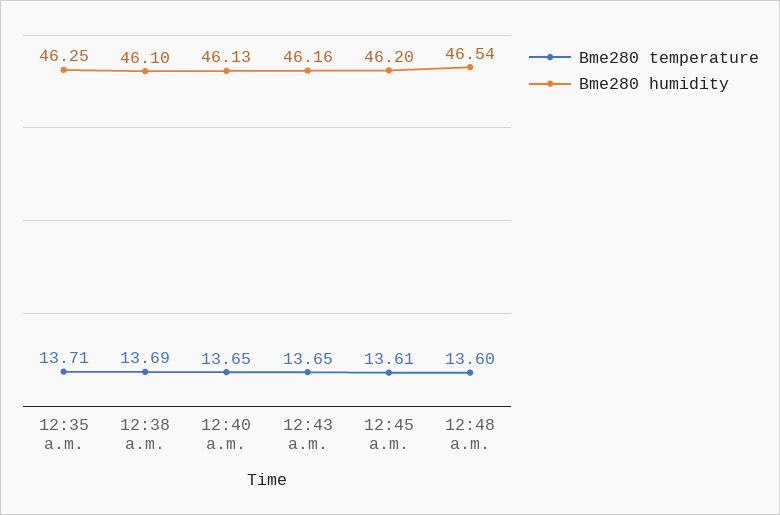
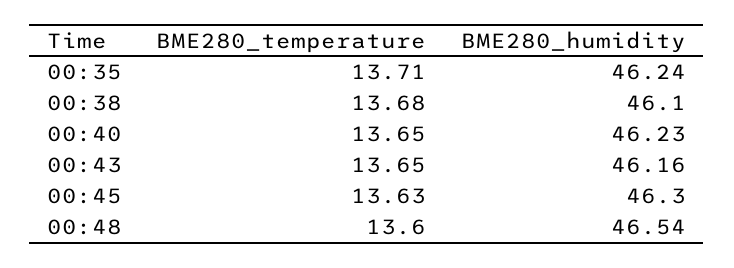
Bme280 humidity, 12:35 a.m.: 46.25 -> 46.24
Bme280 temperature, 12:38 a.m.: 13.69 -> 13.68
Bme280 humidity, 12:40 a.m.: 46.13 -> 46.23
Bme280 temperature, 12:45 a.m.: 13.61 -> 13.63
Bme280 humidity, 12:45 a.m.: 46.2 -> 46.3

